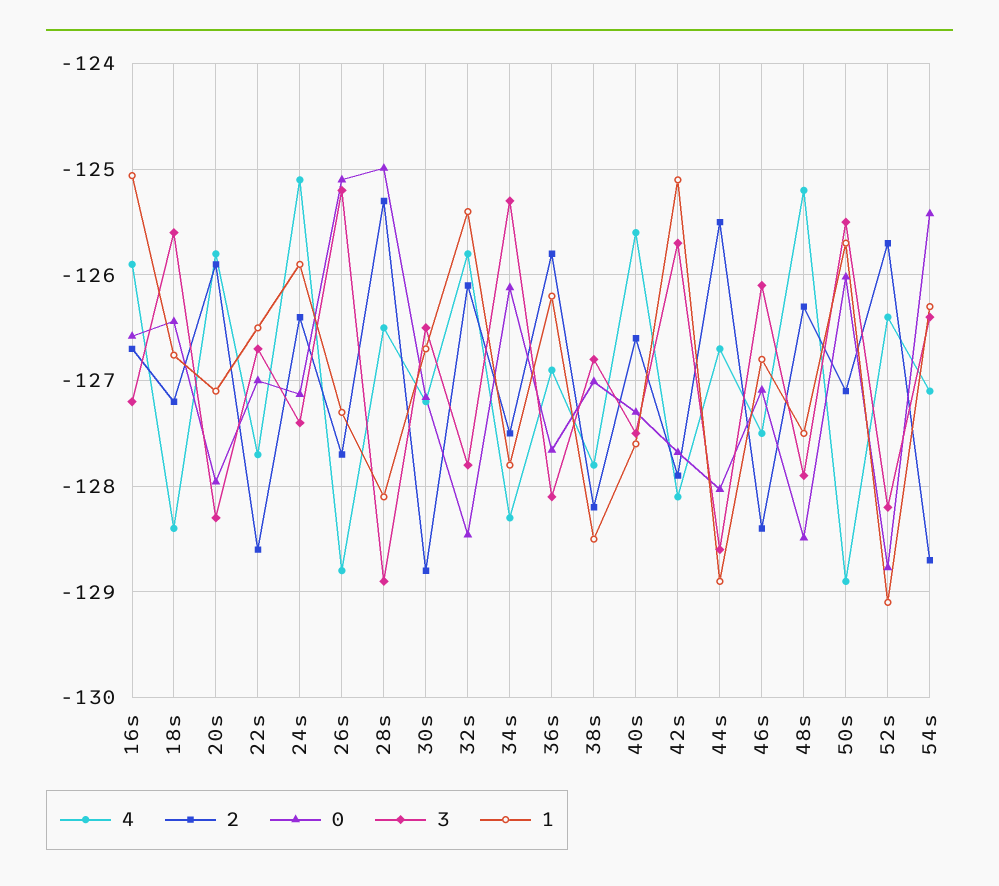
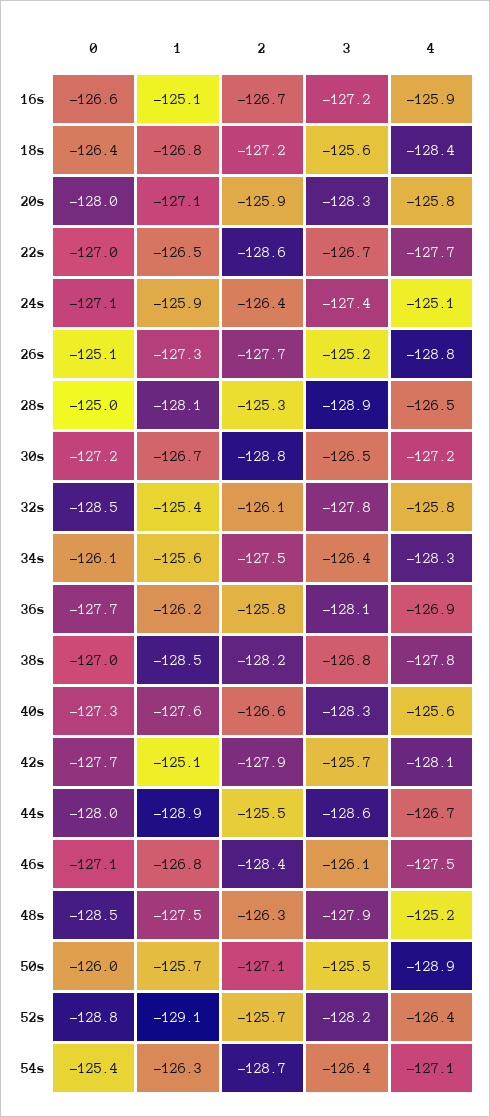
3, 34s: -125.3 -> -126.4
1, 34s: -127.8 -> -125.6
3, 40s: -127.5 -> -128.3

